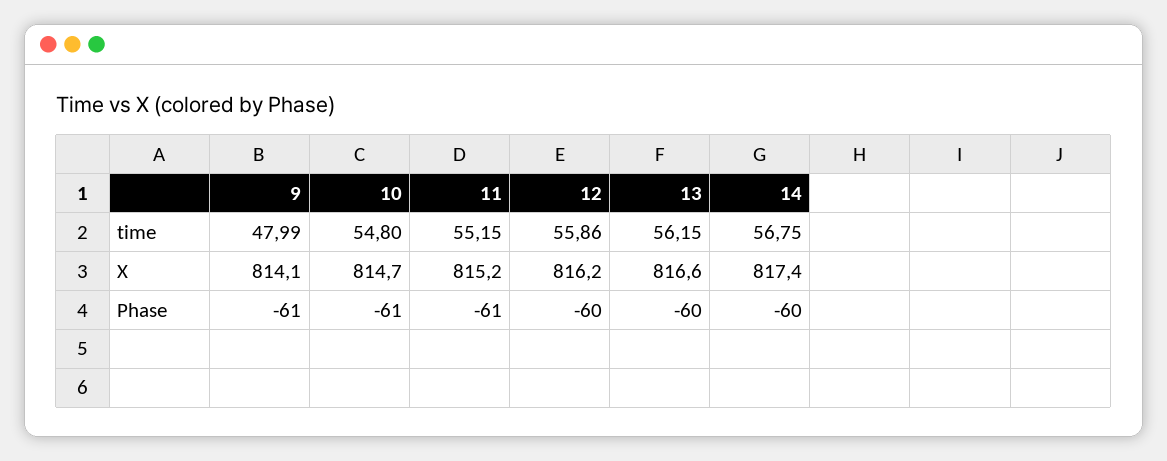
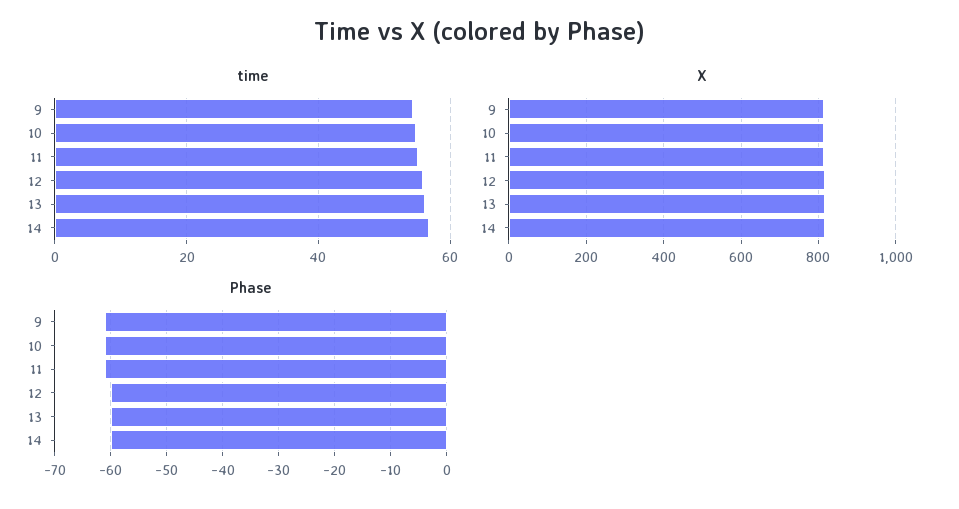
time, 9: 47.99 -> 54

